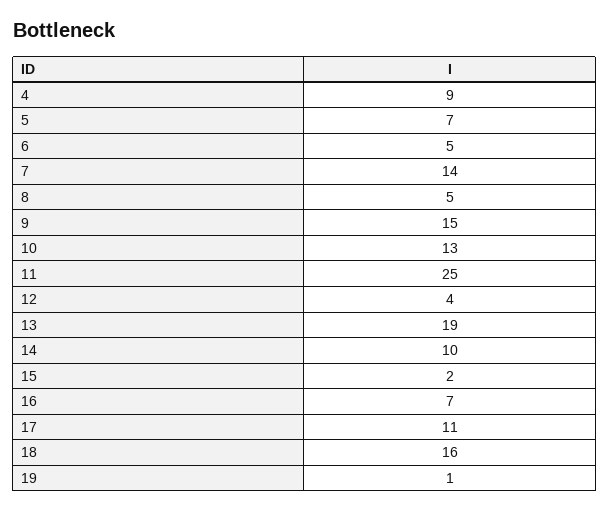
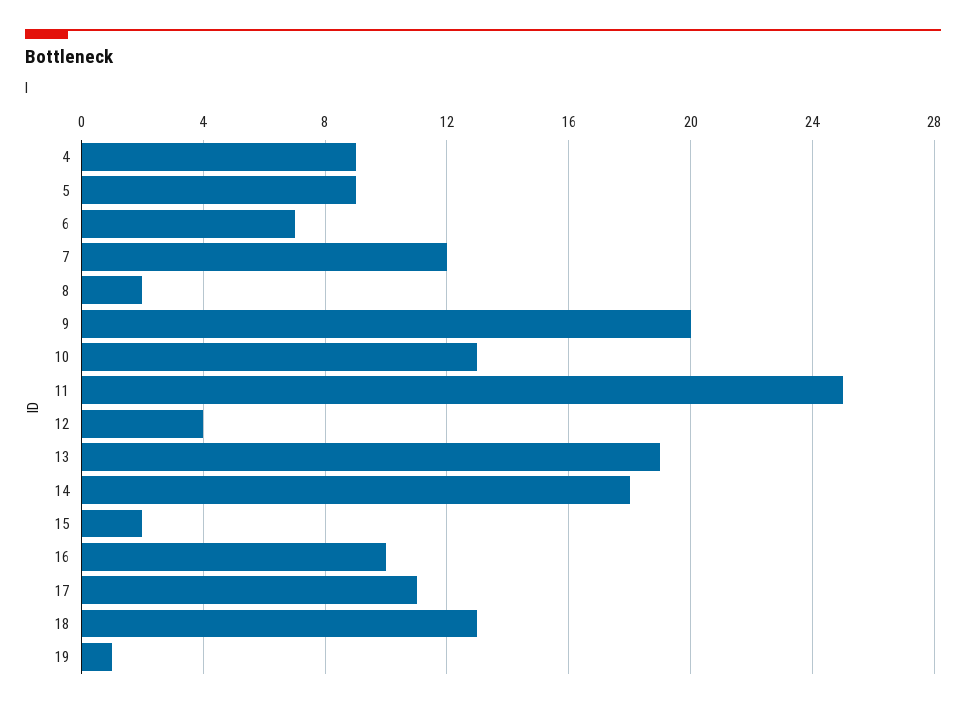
5: 7 -> 9
6: 5 -> 7
7: 14 -> 12
8: 5 -> 2
9: 15 -> 20
14: 10 -> 18
16: 7 -> 10
18: 16 -> 13

